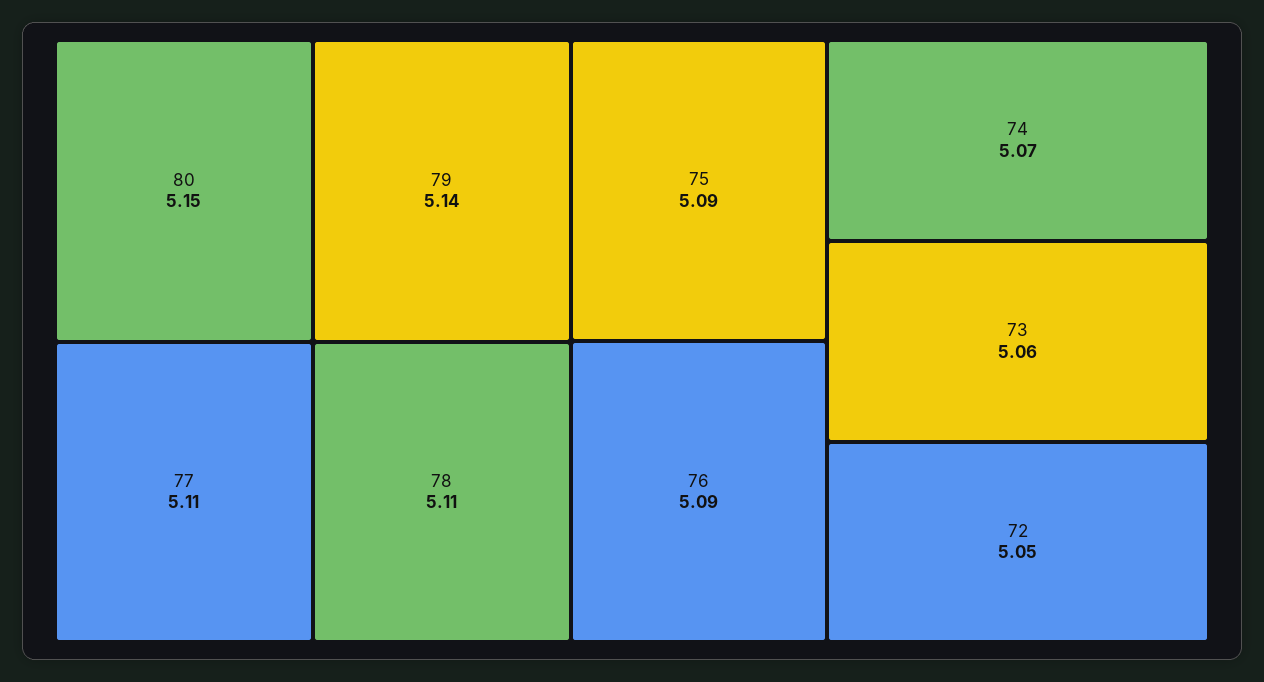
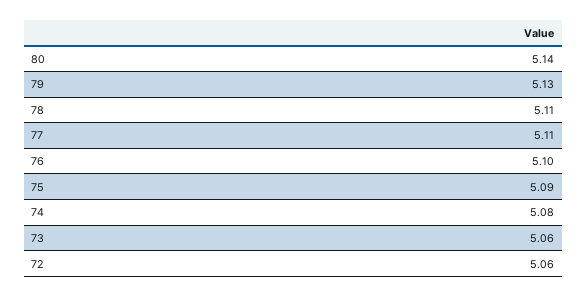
80: 5.15 -> 5.14
79: 5.14 -> 5.13
76: 5.09 -> 5.1
74: 5.07 -> 5.08
72: 5.05 -> 5.06

